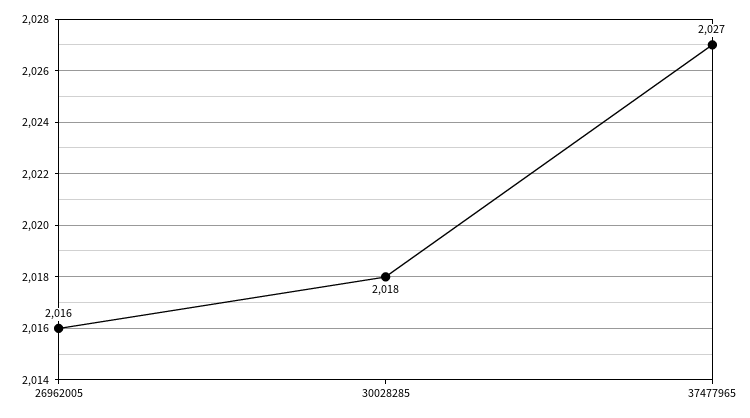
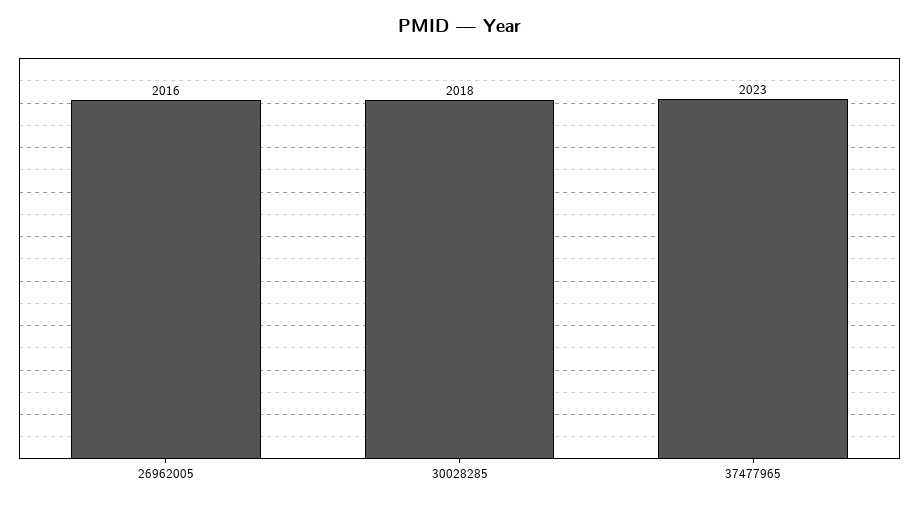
37477965: 2027 -> 2023

